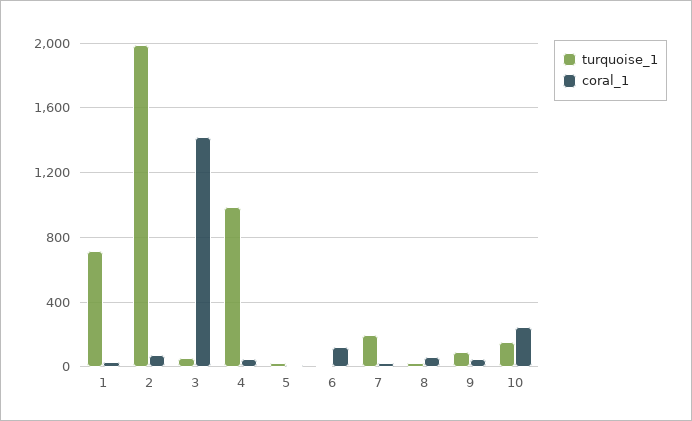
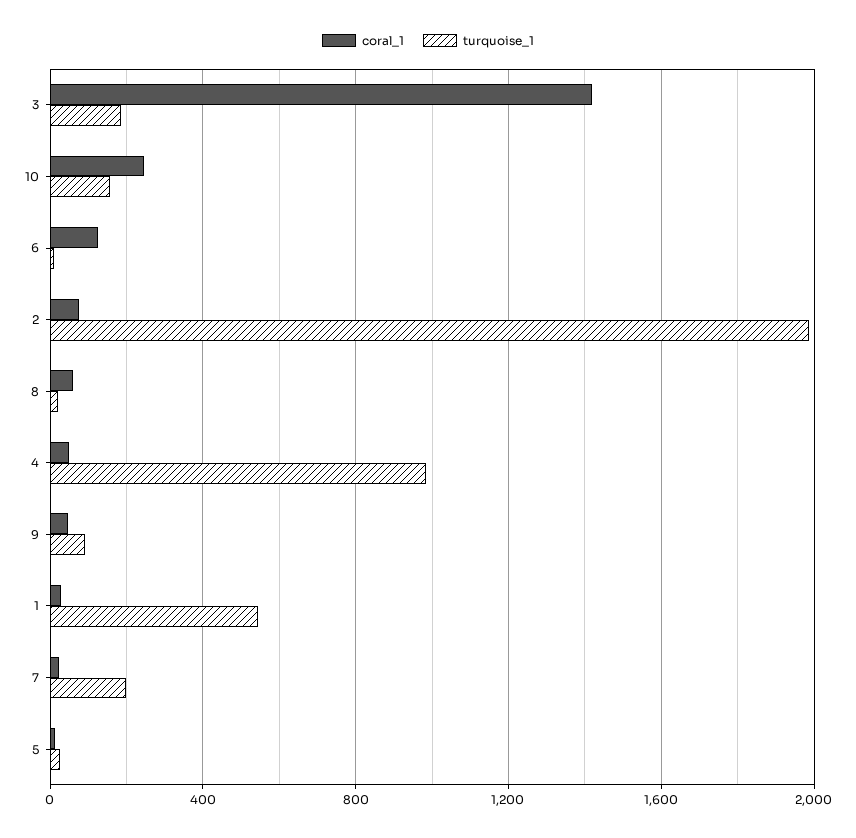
turquoise_1, 1: 700 -> 550
turquoise_1, 3: 50 -> 200

